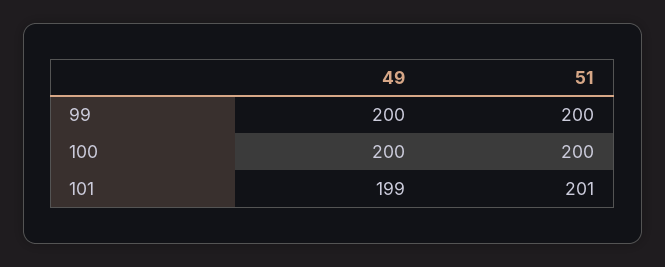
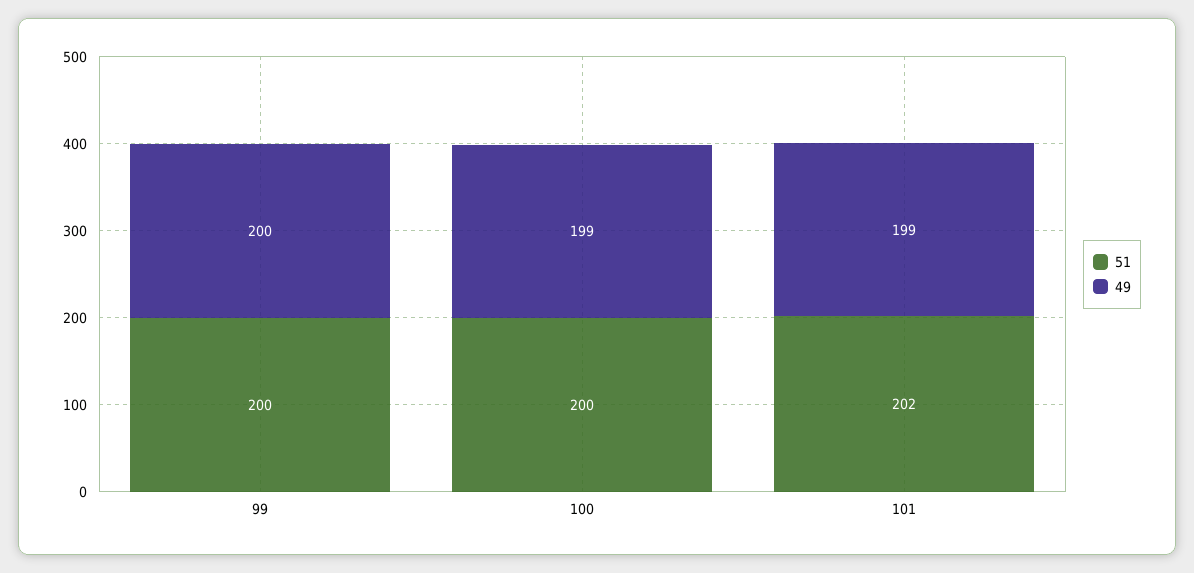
49, 100: 200 -> 199
51, 101: 201 -> 202

